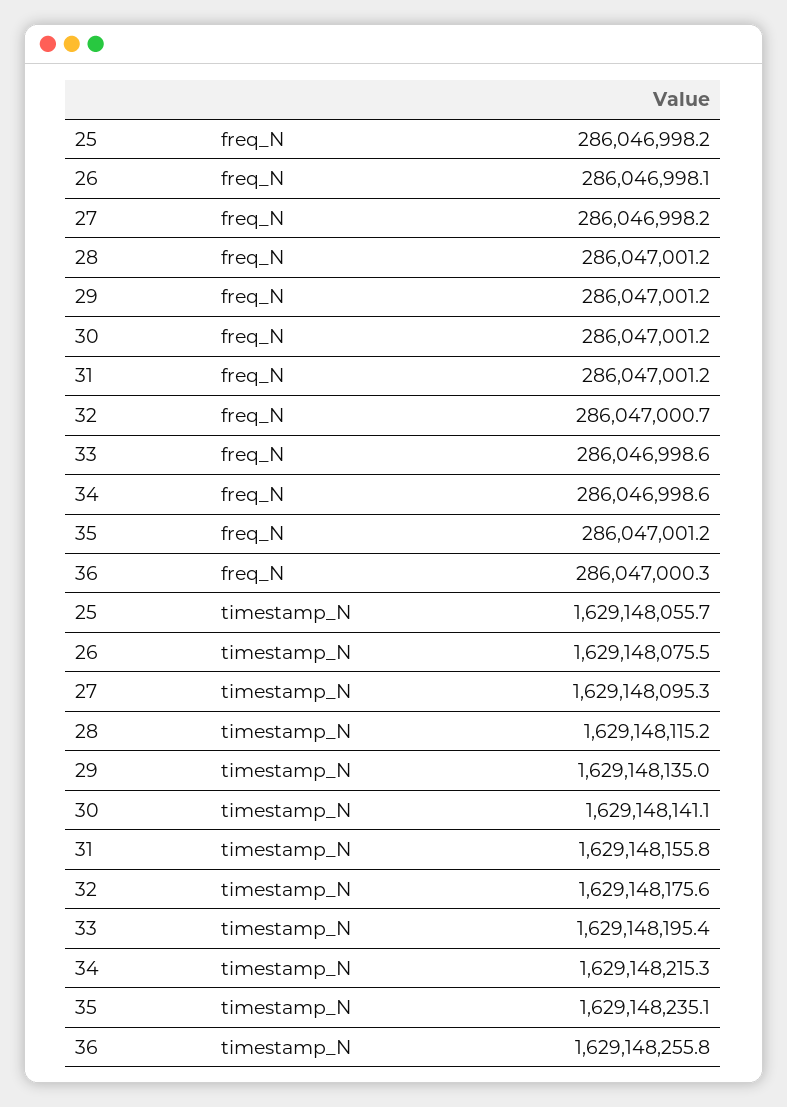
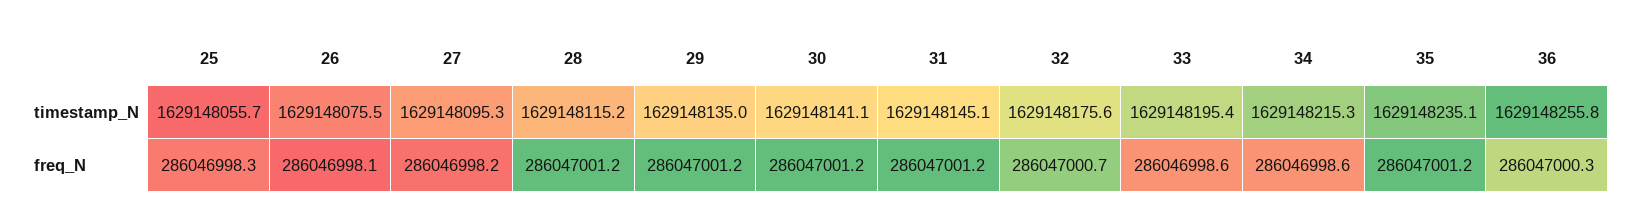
25, freq_N: 286046998.2 -> 286046998.3
31, timestamp_N: 1629148155.8 -> 1629148145.1

